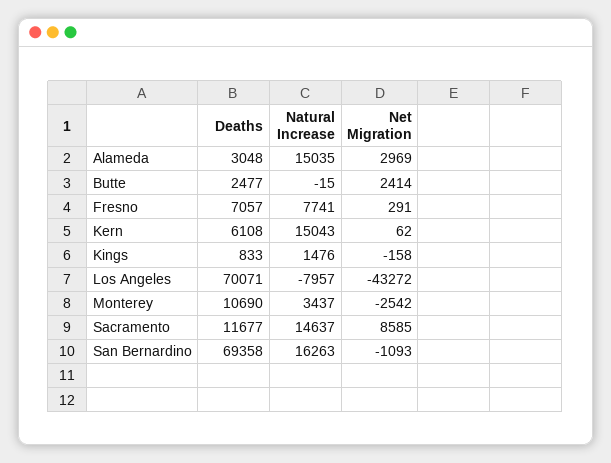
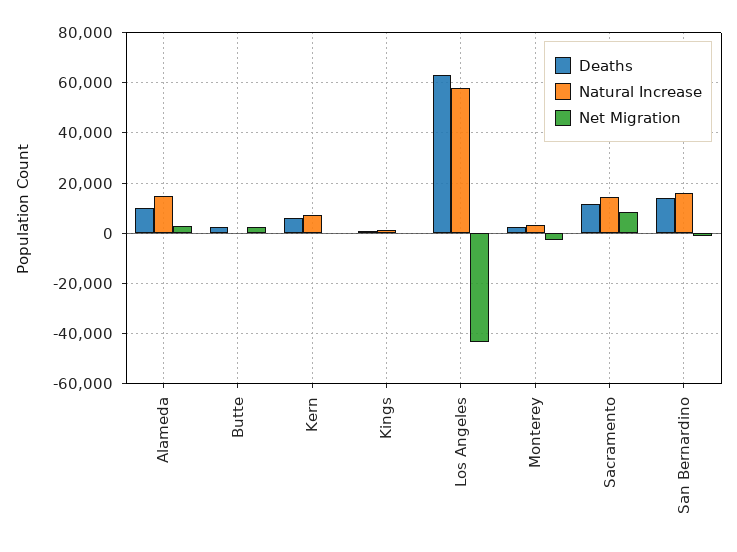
Deaths, Alameda: 3048 -> 10000
Deaths, Fresno: 7057 -> none
Natural Increase, Fresno: 7741 -> none
Net Migration, Fresno: 291 -> none
Natural Increase, Kern: 15043 -> 7500
Deaths, Los Angeles: 70071 -> 62500
Natural Increase, Los Angeles: -7957 -> 57500
Deaths, Monterey: 10690 -> 2500
Deaths, San Bernardino: 69358 -> 15000

